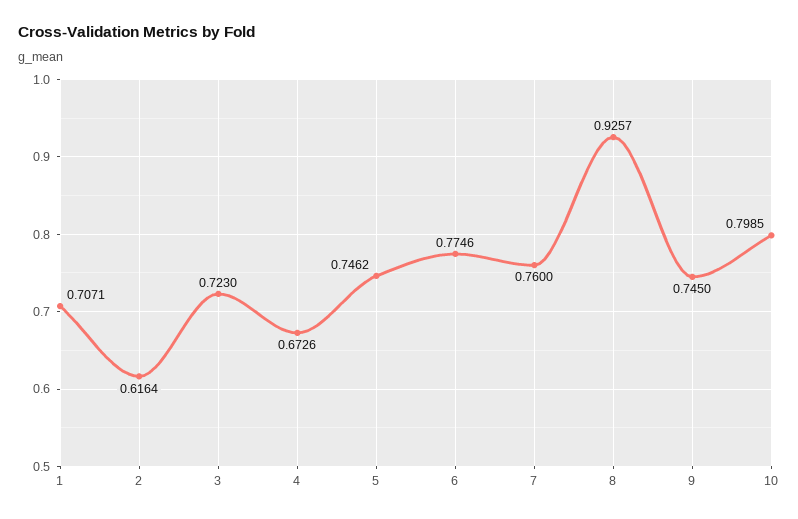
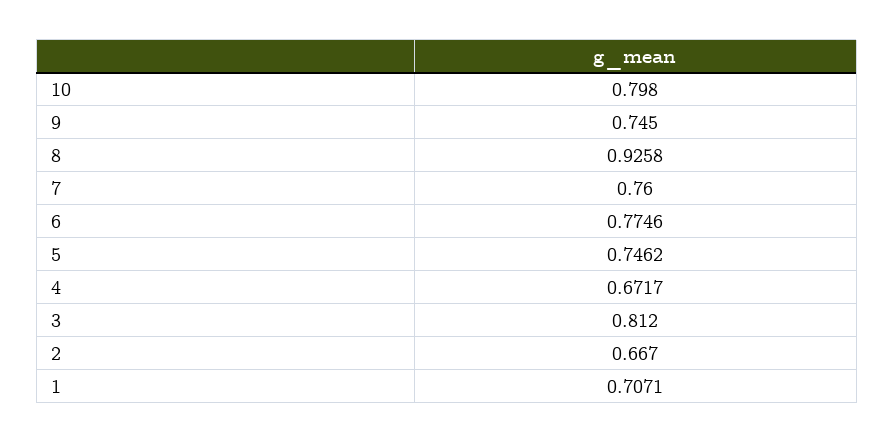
2: 0.6164 -> 0.667
3: 0.723 -> 0.812
4: 0.6726 -> 0.6717
8: 0.9257 -> 0.9258
10: 0.7985 -> 0.798

